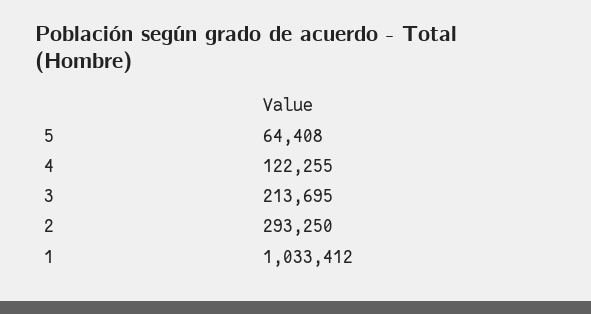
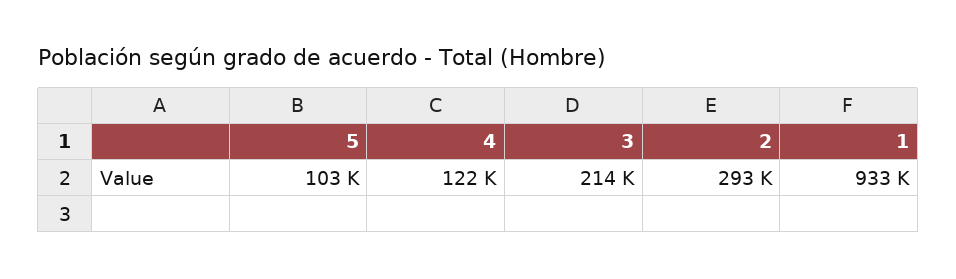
5: 64408 -> 103000
1: 1033412 -> 933000

